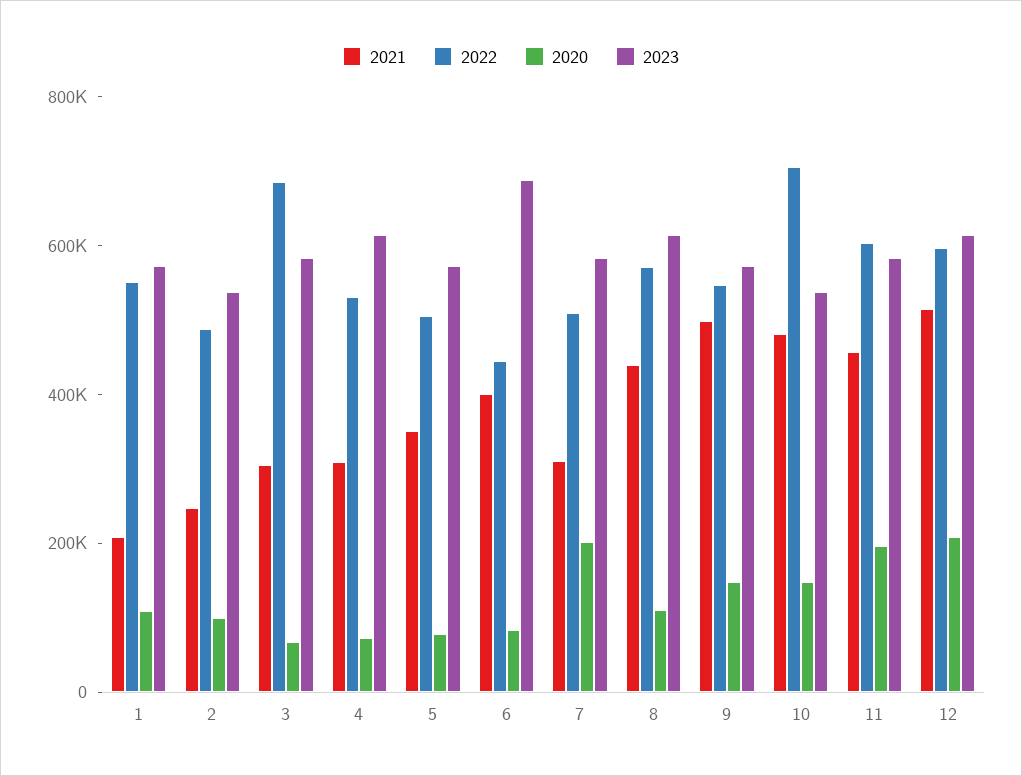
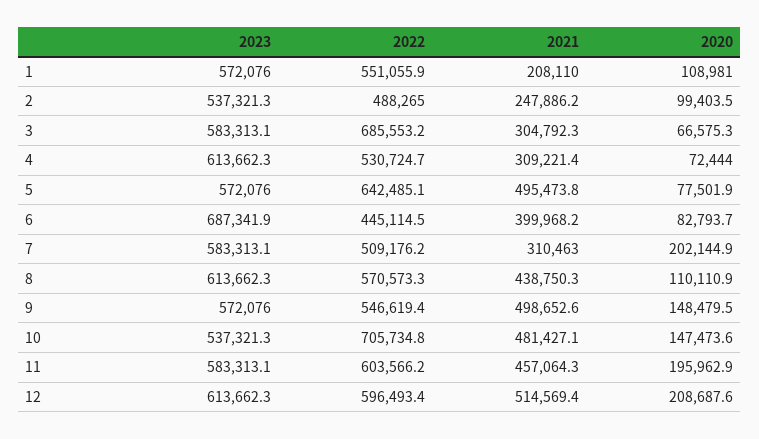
2021, 5: 350000 -> 495473.8
2022, 5: 500000 -> 642485.1

